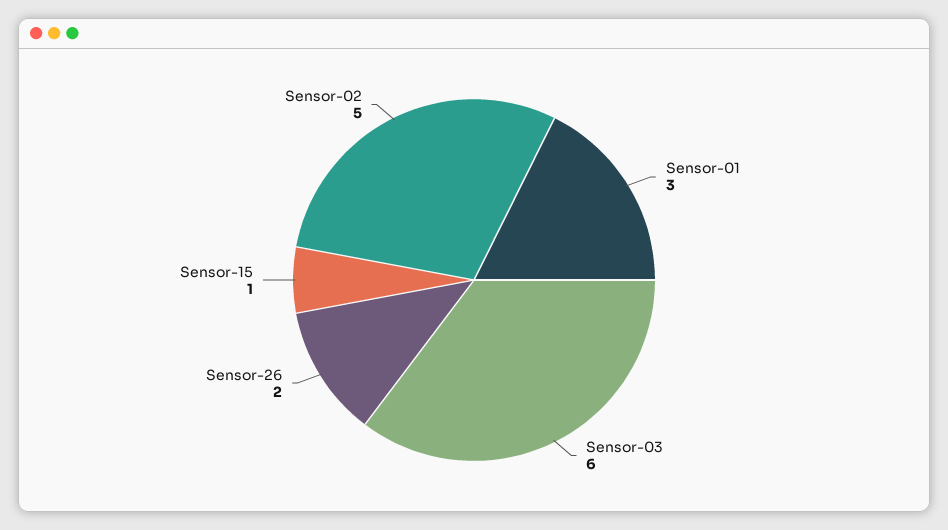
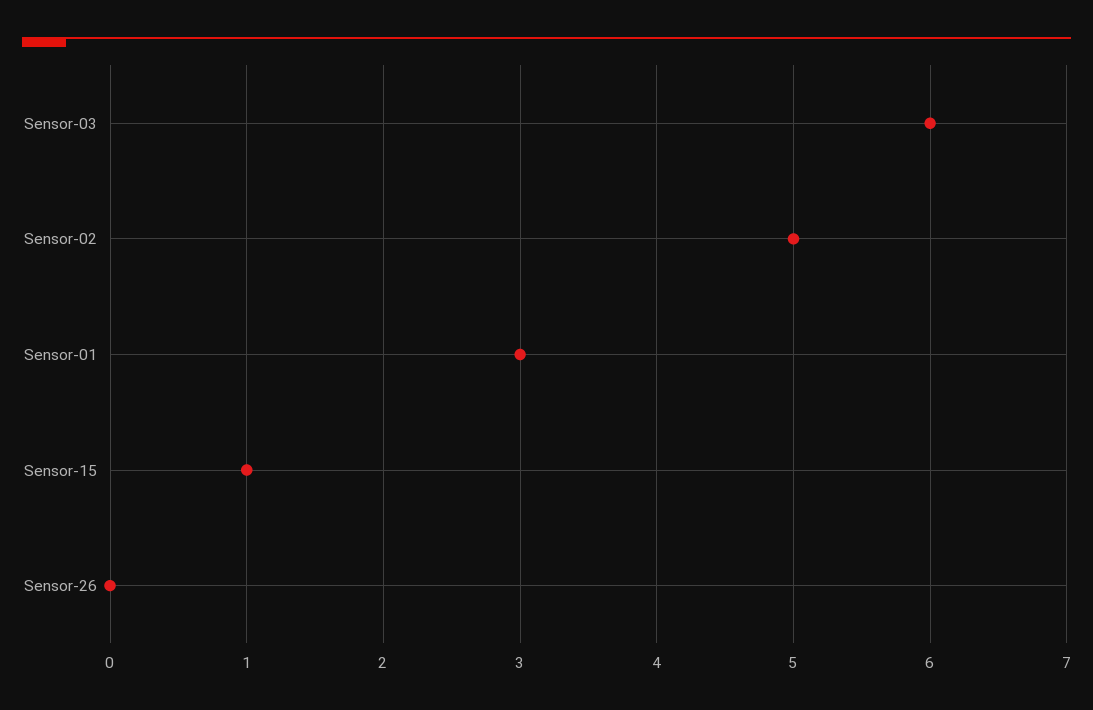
Sensor-26: 2 -> 0

